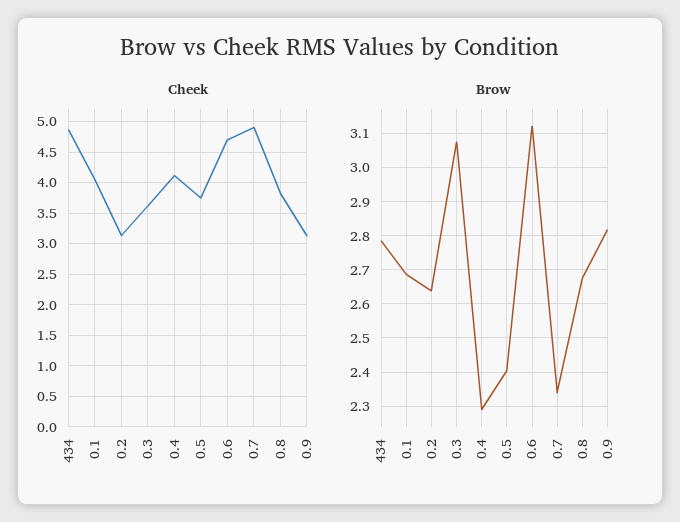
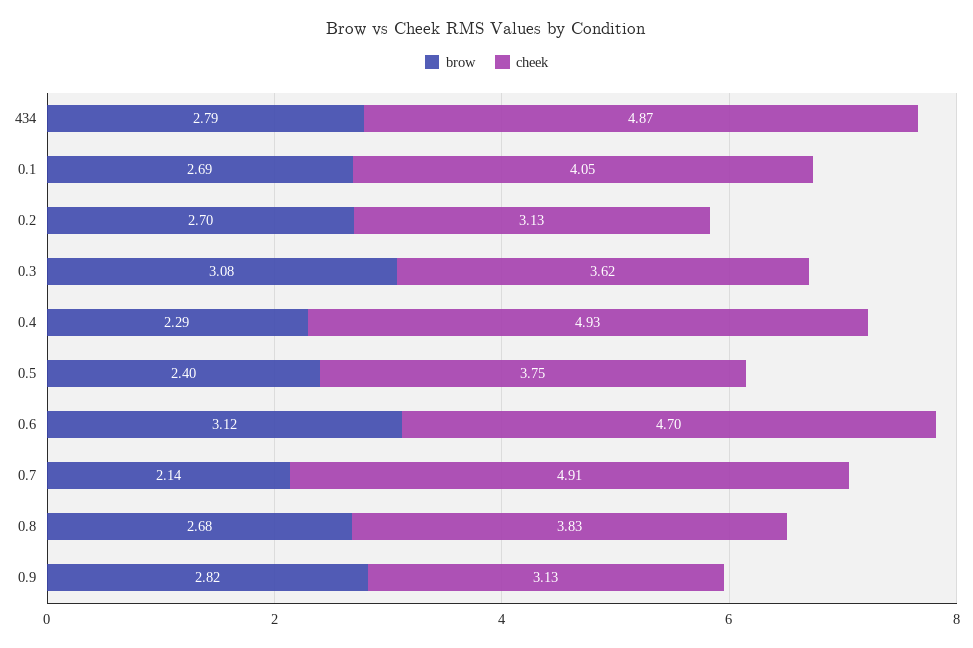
Cheek, 0.4: 4.1 -> 4.93
Brow, 0.2: 2.64 -> 2.7
Brow, 0.7: 2.34 -> 2.14

